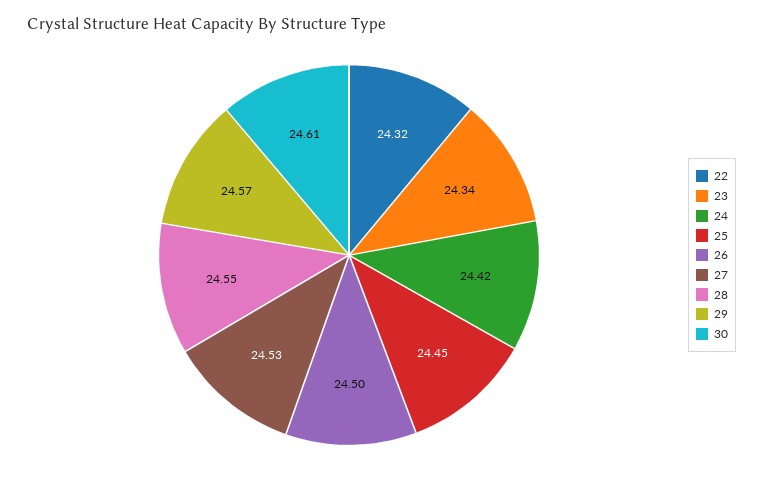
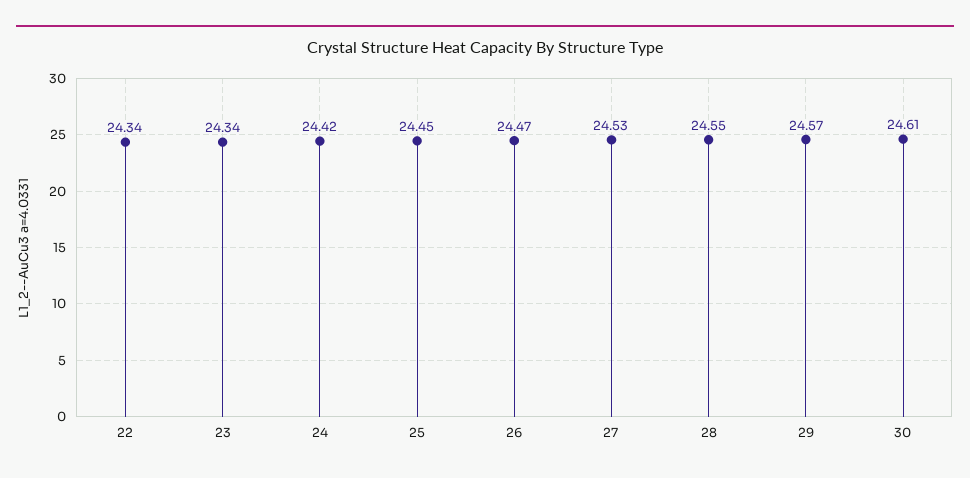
22: 24.32 -> 24.34
26: 24.5 -> 24.47

